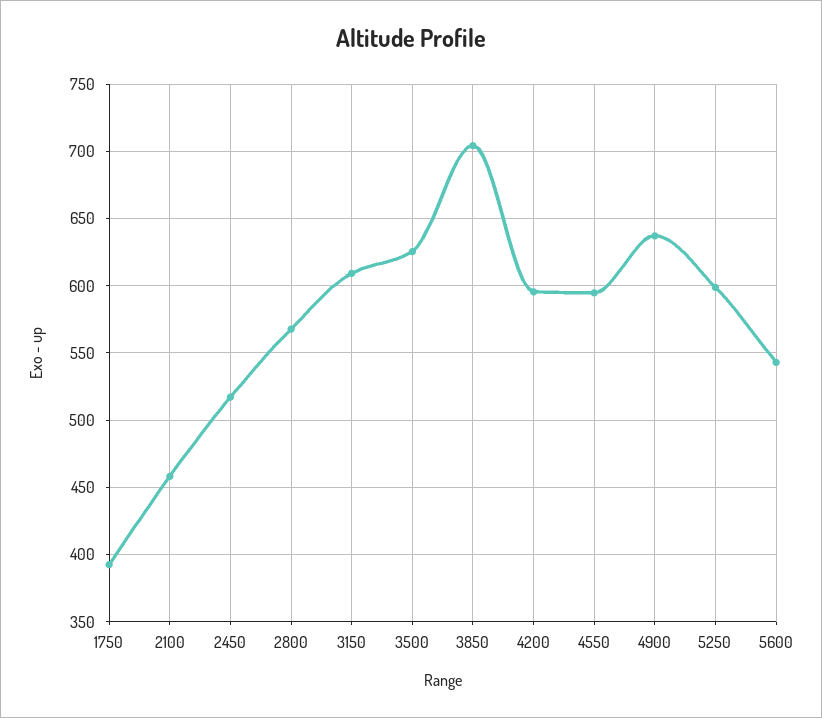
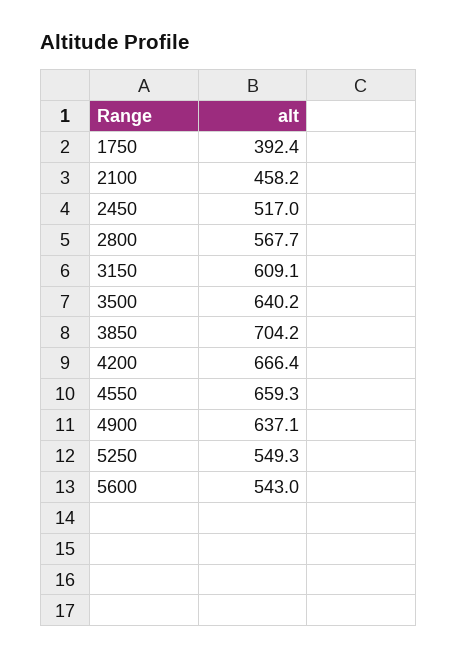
3500: 625 -> 640.2
4200: 595 -> 666.4
4550: 595 -> 659.3
5250: 600 -> 549.3

